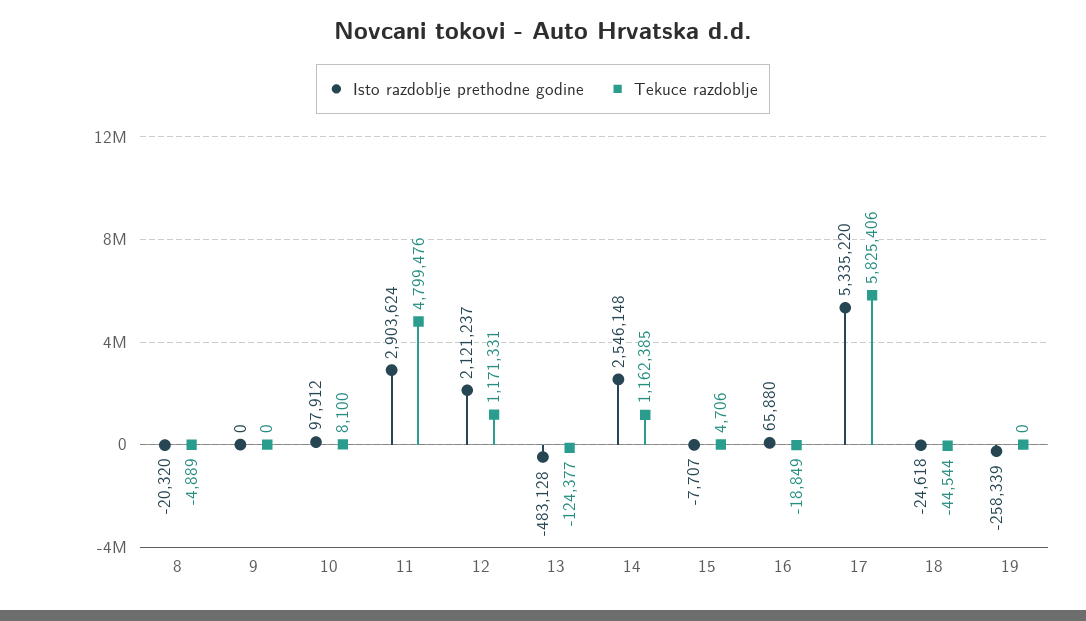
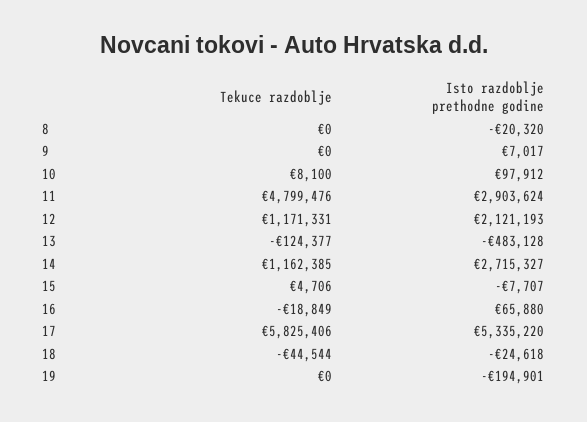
Tekuce razdoblje, 8: -4889 -> 0
Isto razdoblje prethodne godine, 9: 0 -> 7017
Isto razdoblje prethodne godine, 12: 2121237 -> 2121193
Isto razdoblje prethodne godine, 14: 2546148 -> 2715327
Isto razdoblje prethodne godine, 19: -258339 -> -194901

